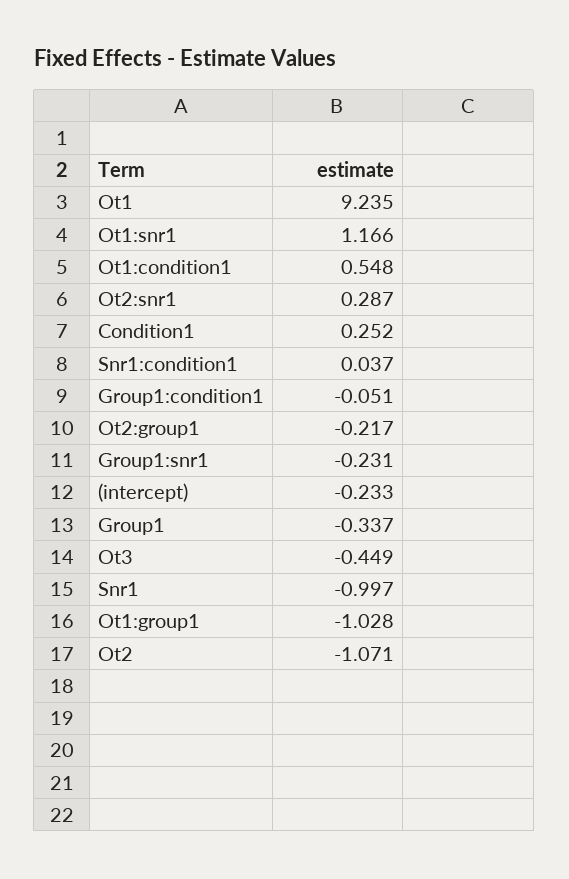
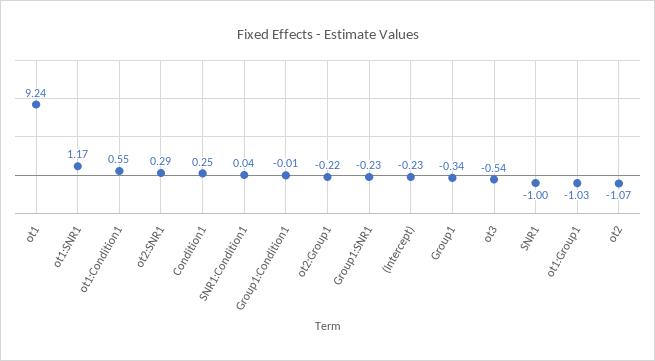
Group1:condition1: -0.051 -> -0.01
Ot3: -0.449 -> -0.54

